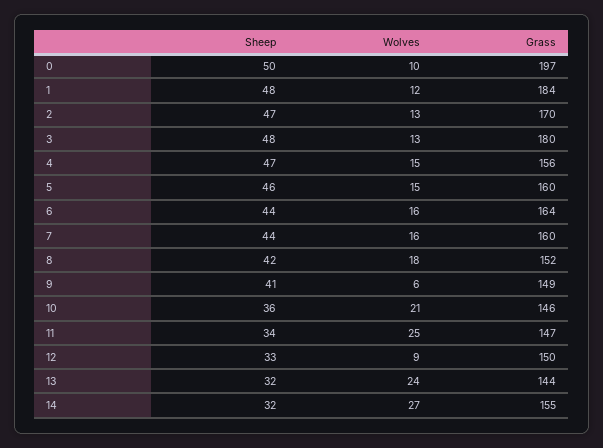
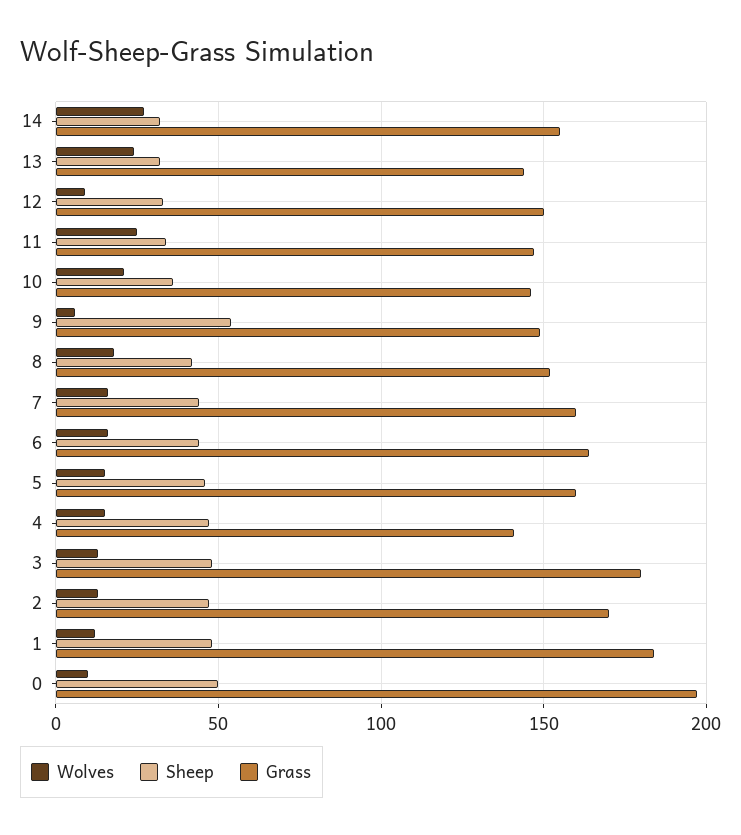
Grass, 4: 156 -> 140
Sheep, 9: 41 -> 55

